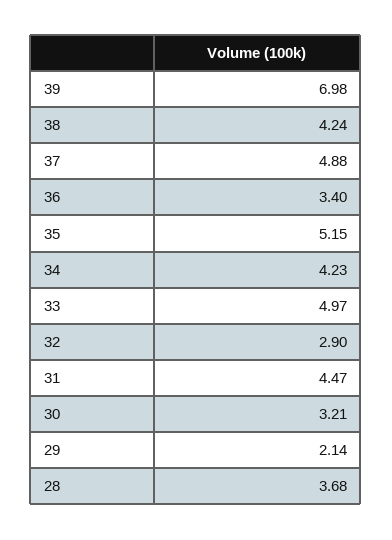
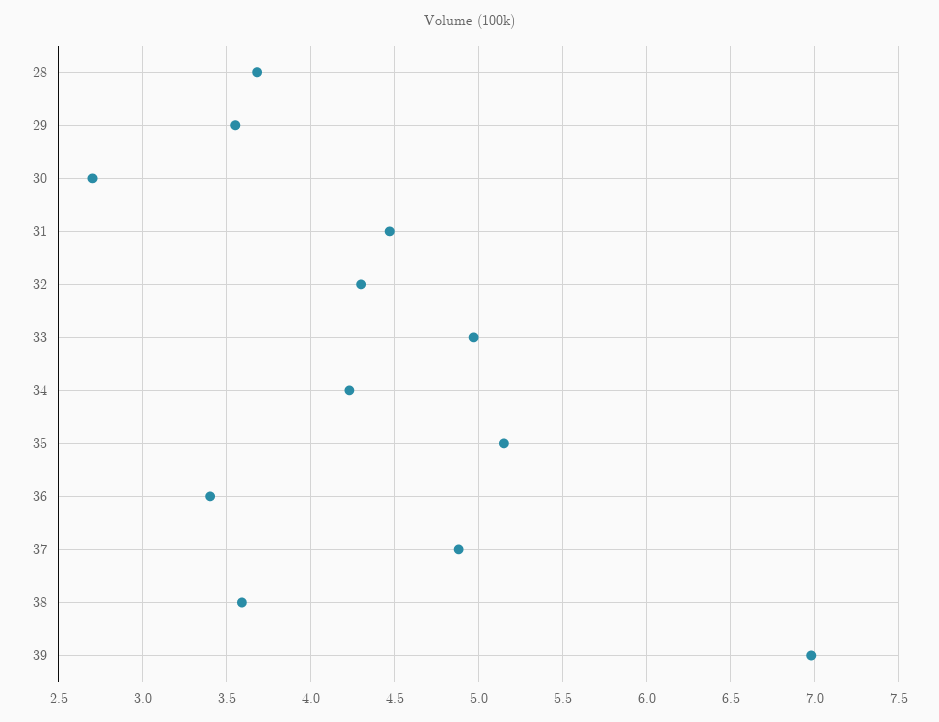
38: 4.24 -> 3.6
32: 2.9 -> 4.3
30: 3.21 -> 2.7
29: 2.14 -> 3.55

